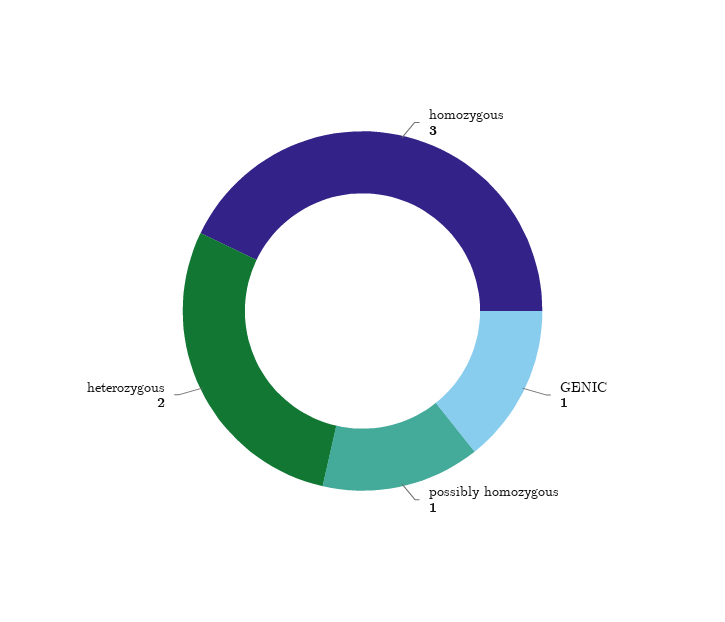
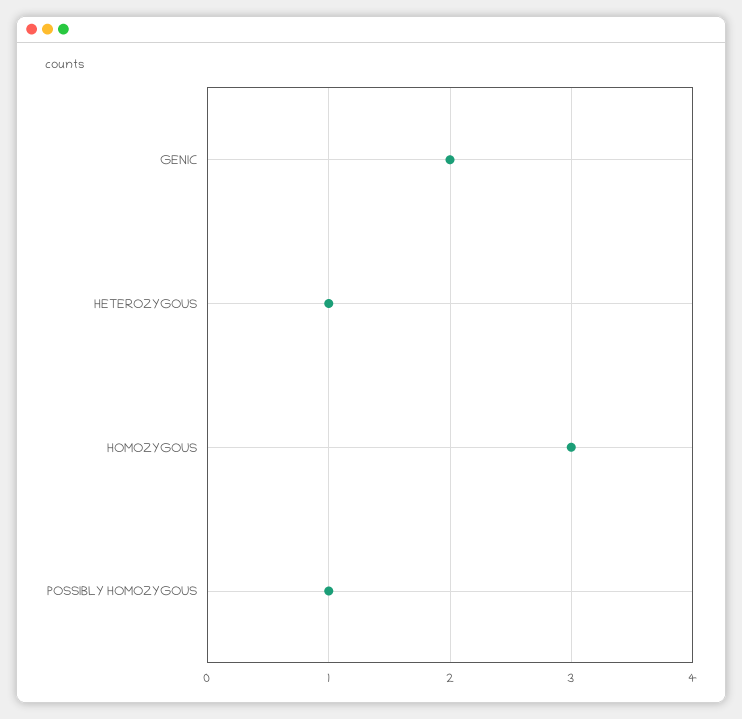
GENIC: 1 -> 2
heterozygous: 2 -> 1

